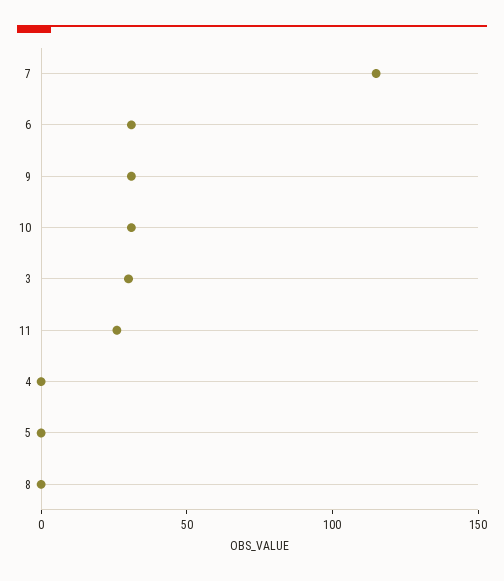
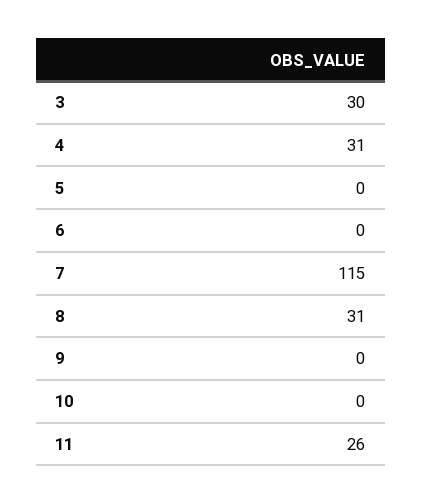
6: 30 -> 0
9: 30 -> 0
10: 30 -> 0
4: 0 -> 31
8: 0 -> 31

